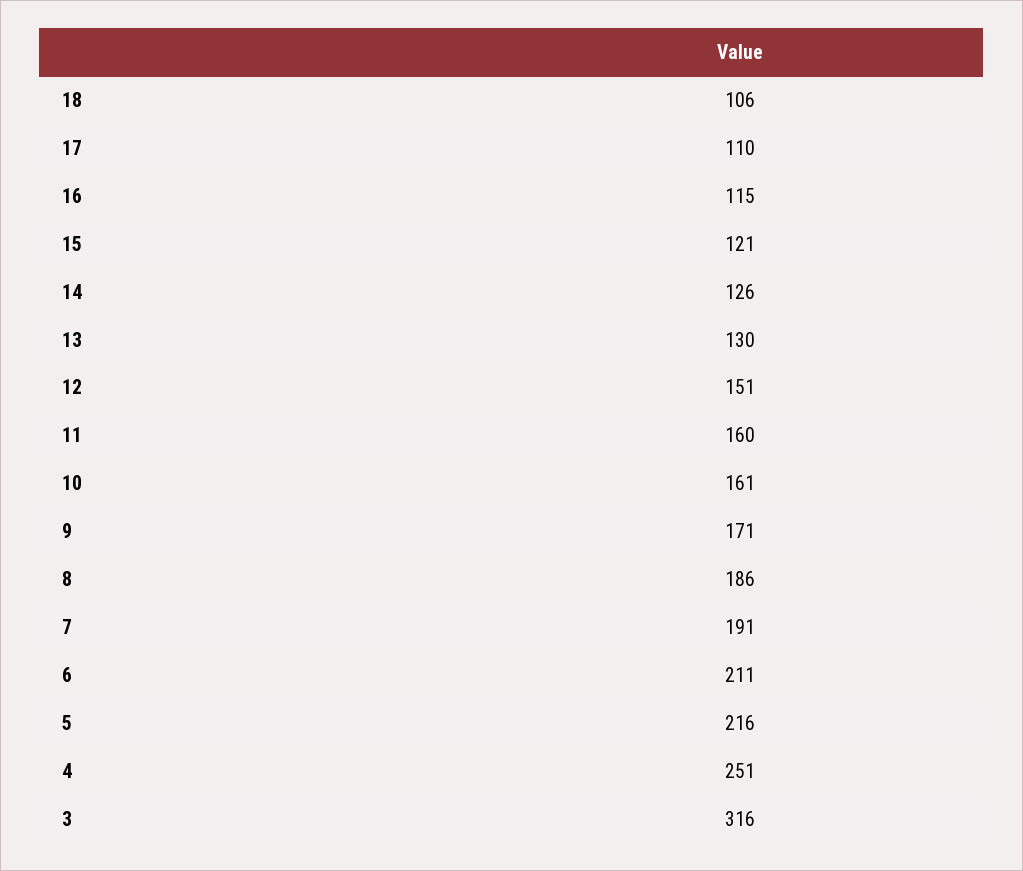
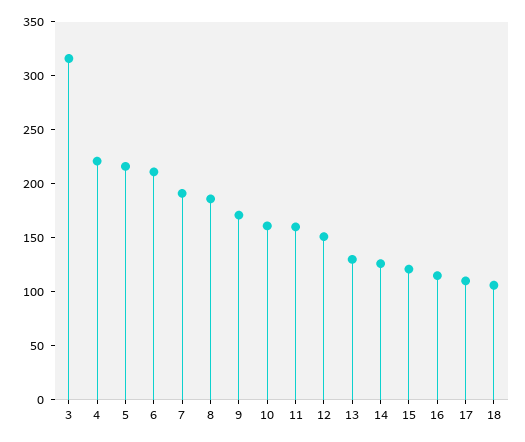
4: 251 -> 220

